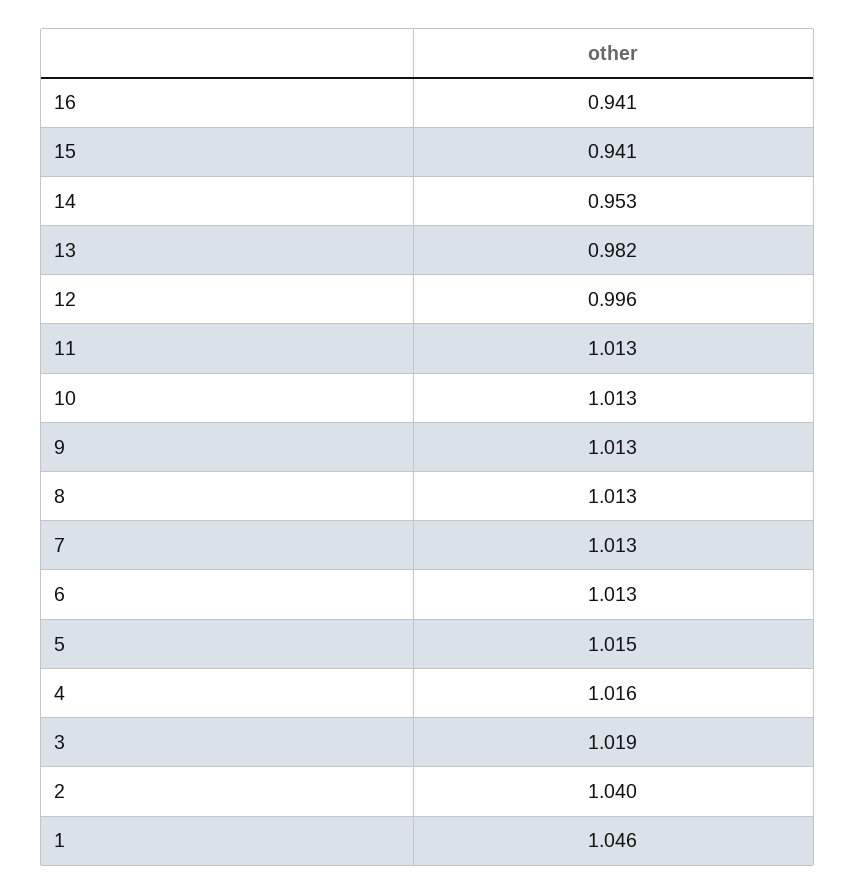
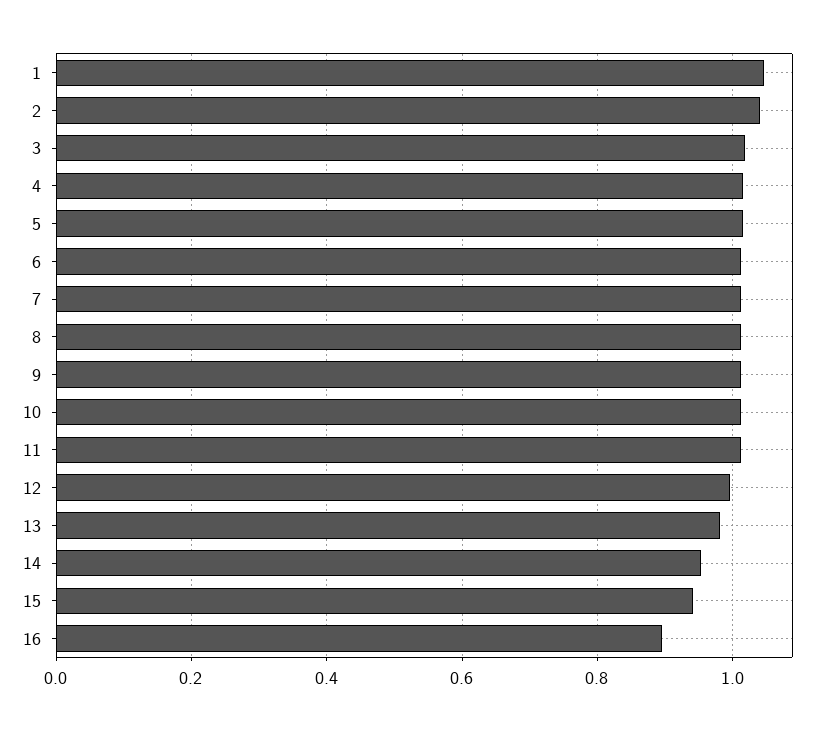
16: 0.941 -> 0.9

